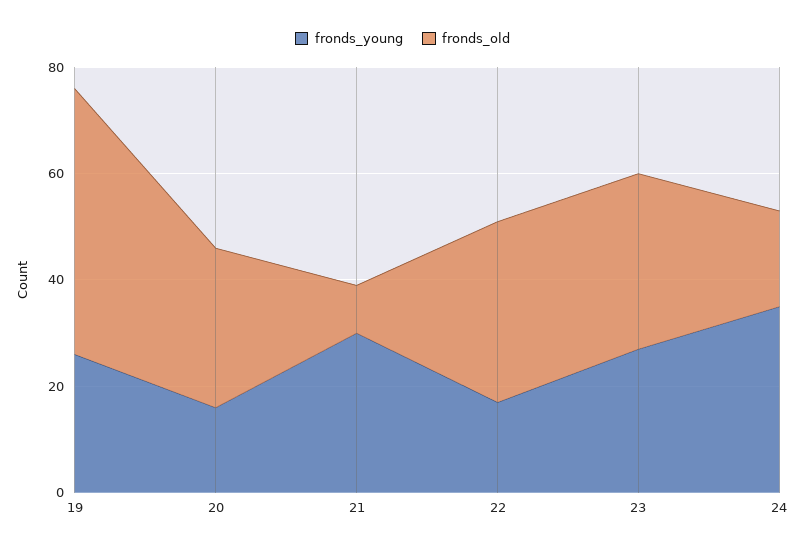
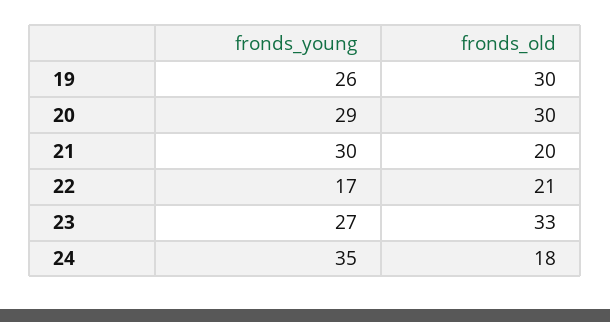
fronds_old, 19: 50 -> 30
fronds_young, 20: 15 -> 29
fronds_old, 21: 10 -> 20
fronds_old, 22: 35 -> 21

